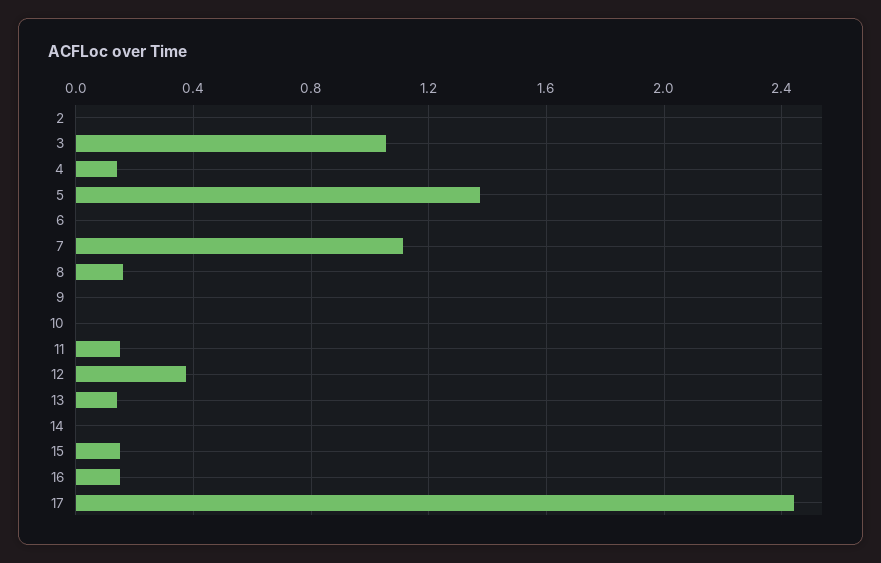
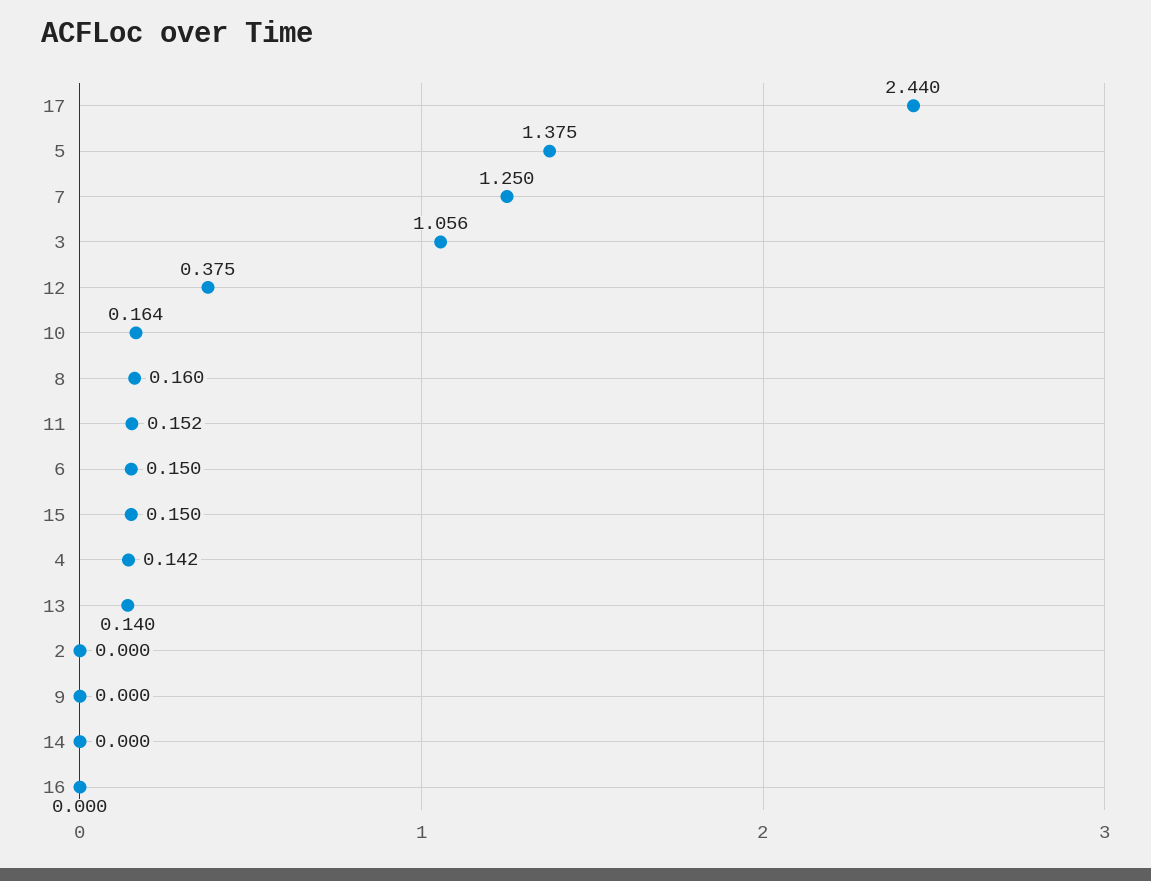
6: 0 -> 0.15
7: 1.1 -> 1.25
10: 0 -> 0.164
16: 0.15 -> 0

